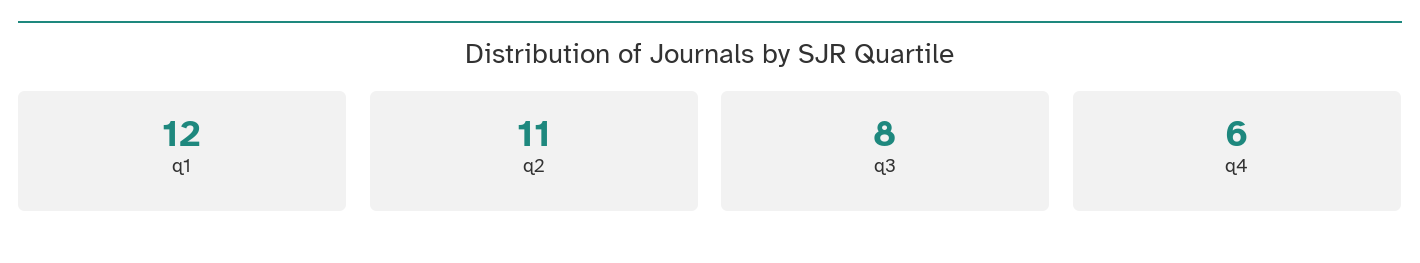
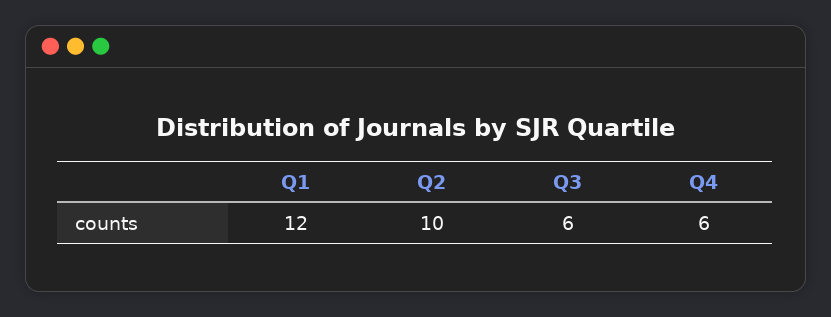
q2: 11 -> 10
q3: 8 -> 6

